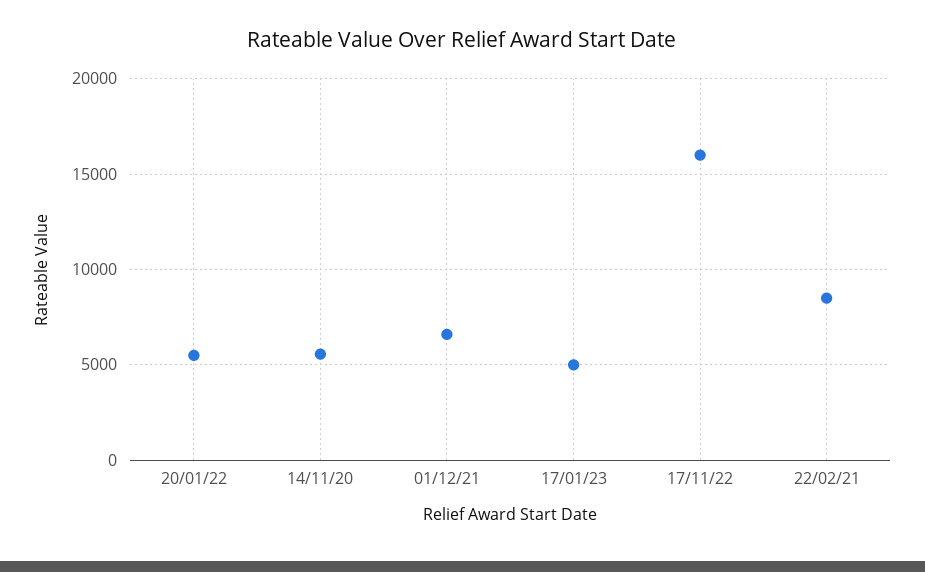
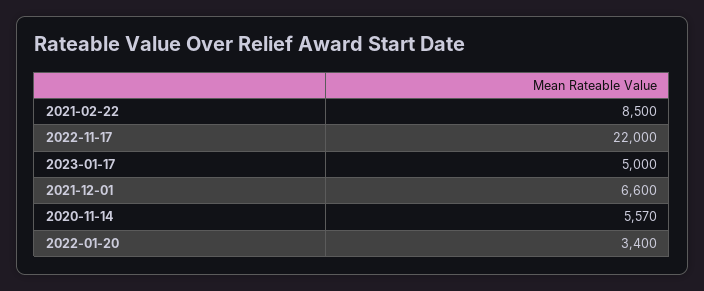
20/01/22: 5500 -> 3400
17/11/22: 16000 -> 22000

